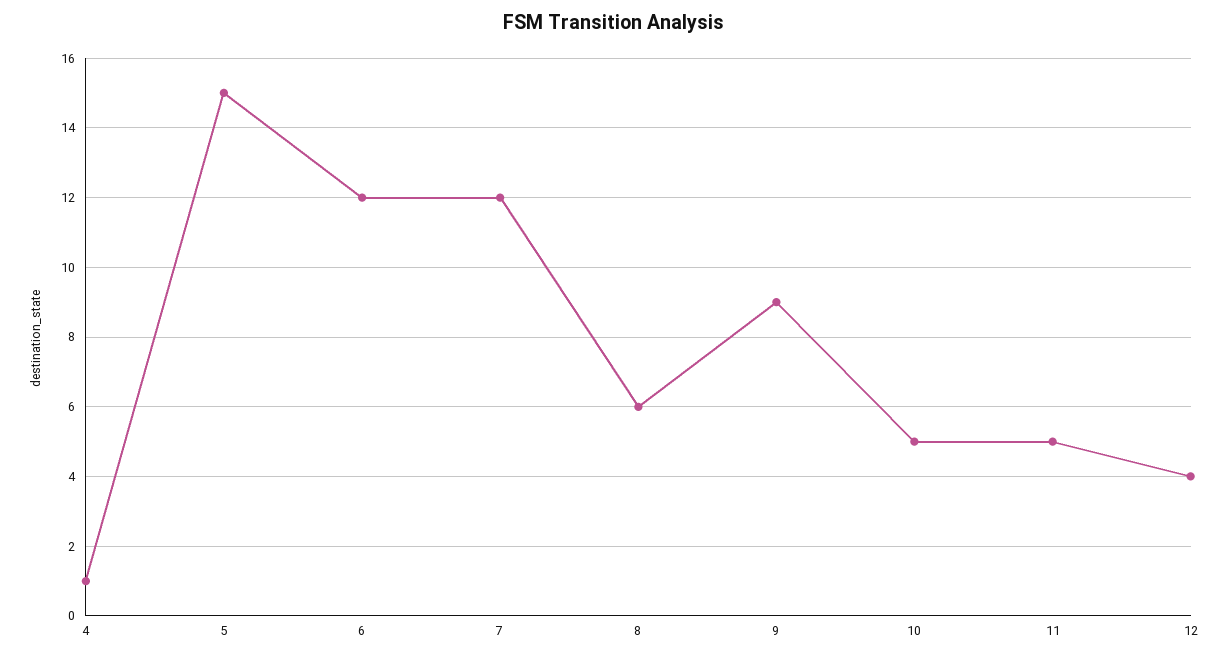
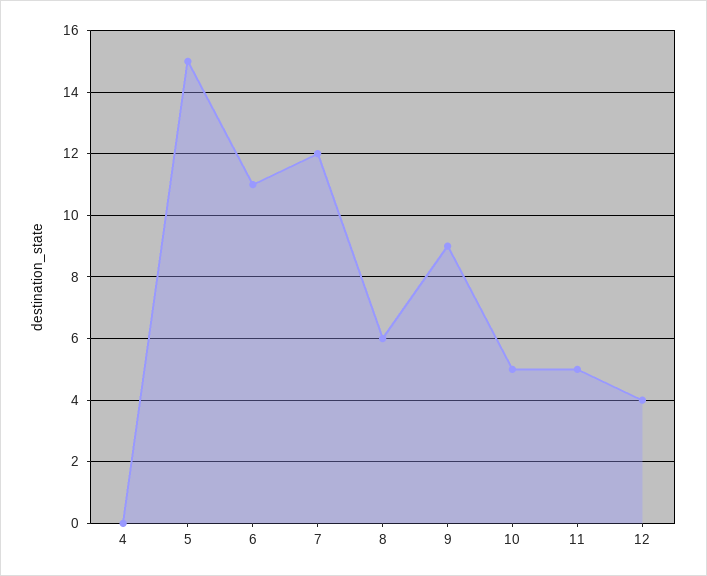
4: 1 -> 0
6: 12 -> 11

